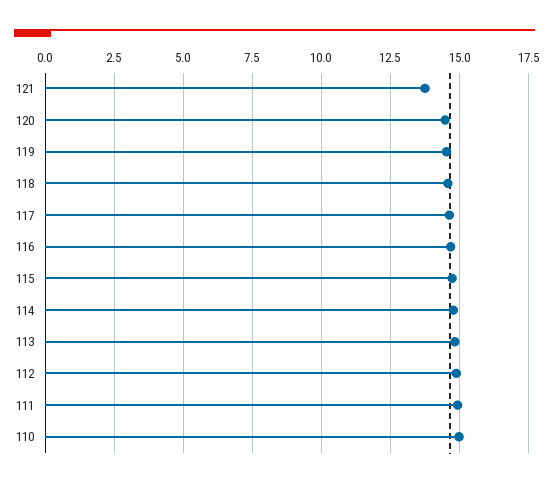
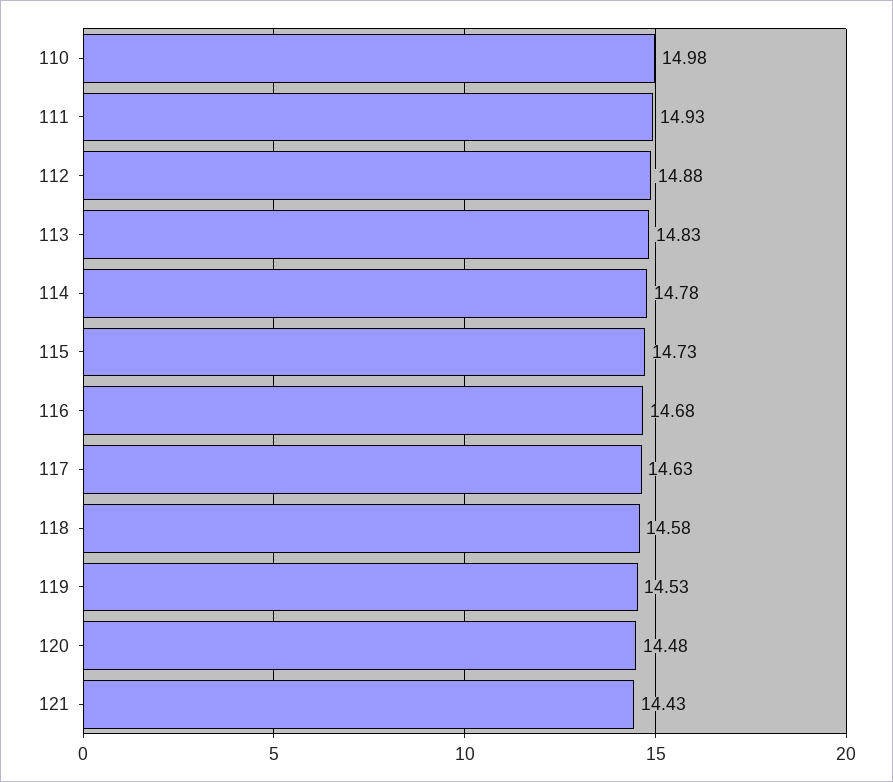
121: 13.75 -> 14.43

